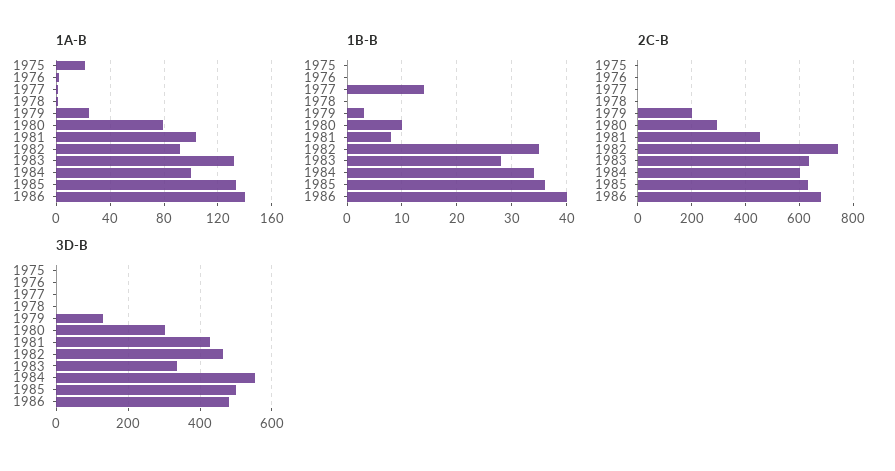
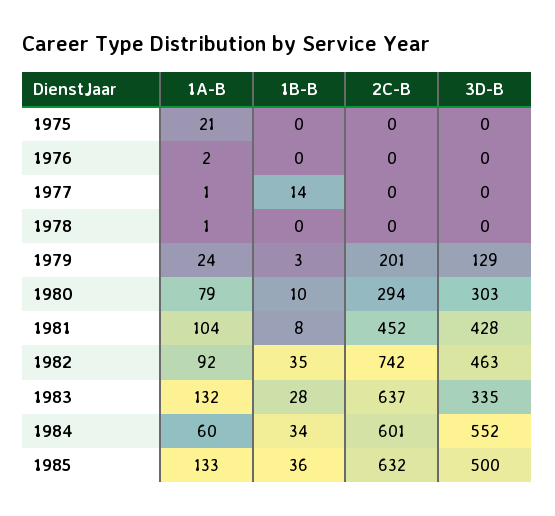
1A-B, 1984: 100 -> 60
1A-B, 1986: 140 -> none
1B-B, 1986: 40 -> none
2C-B, 1986: 675 -> none
3D-B, 1986: 480 -> none

